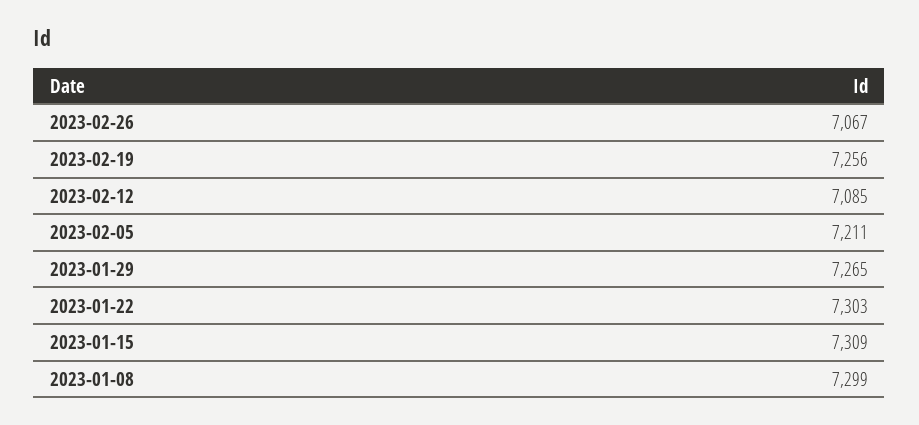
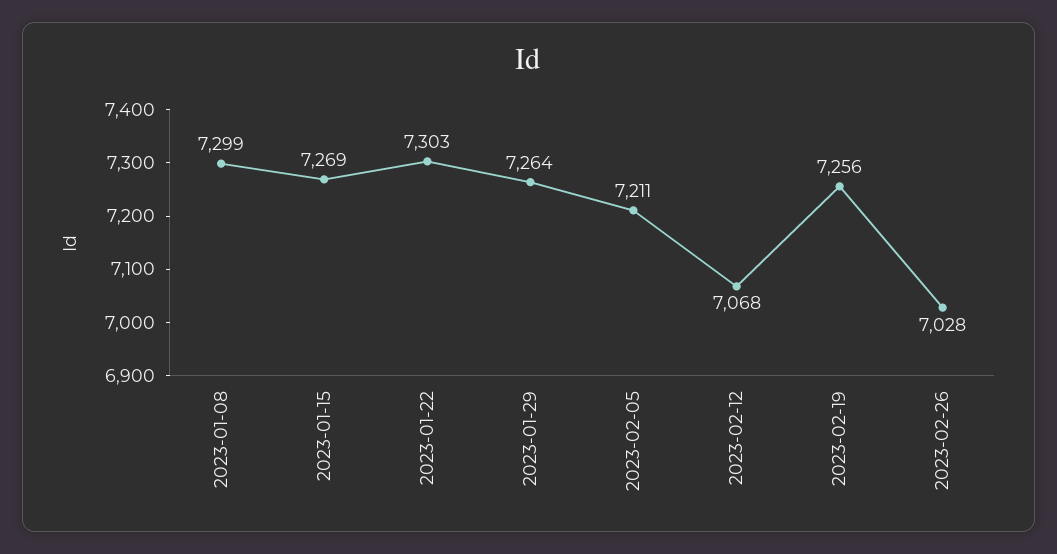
2023-02-26: 7067 -> 7028
2023-02-12: 7085 -> 7068
2023-01-29: 7265 -> 7264
2023-01-15: 7309 -> 7269

